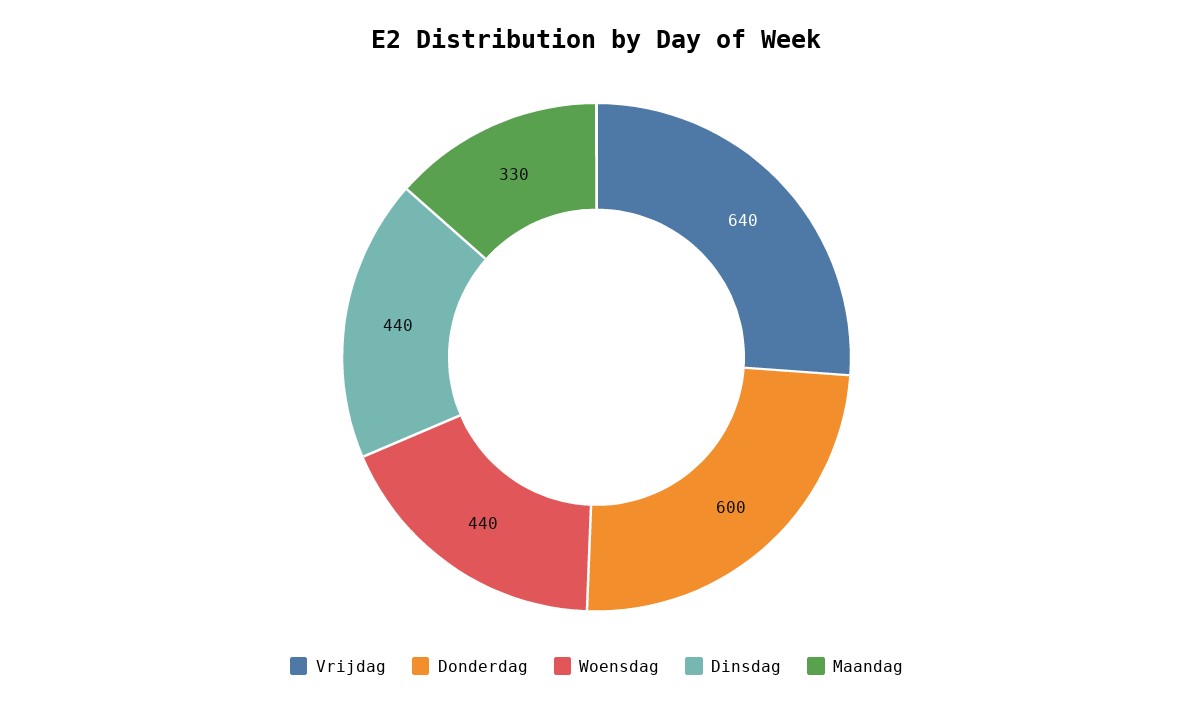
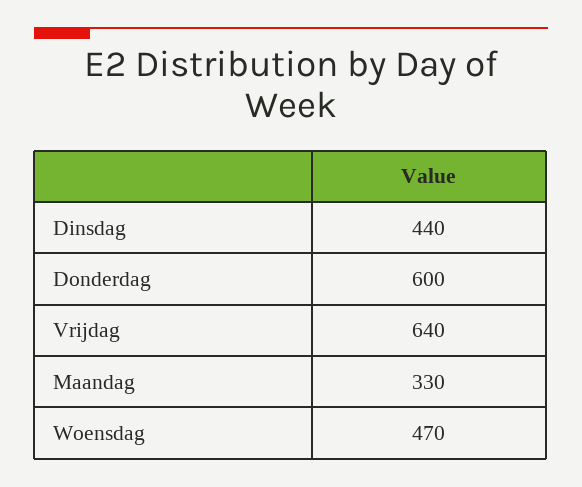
Woensdag: 440 -> 470

